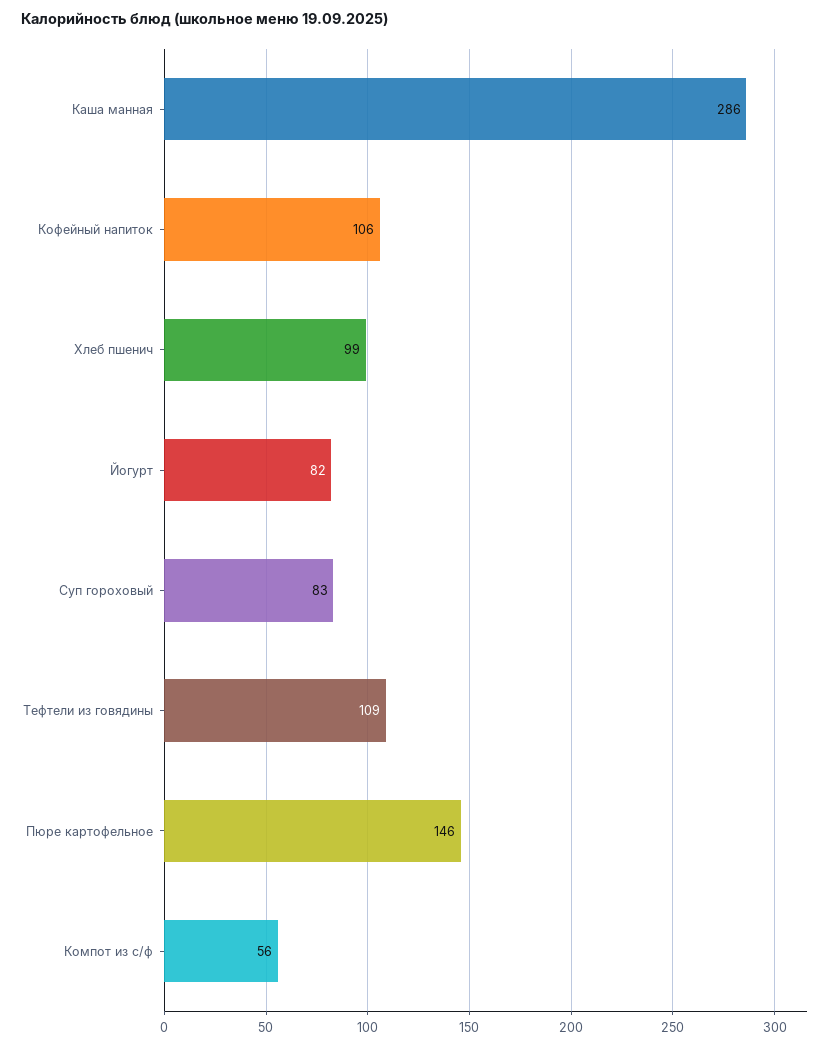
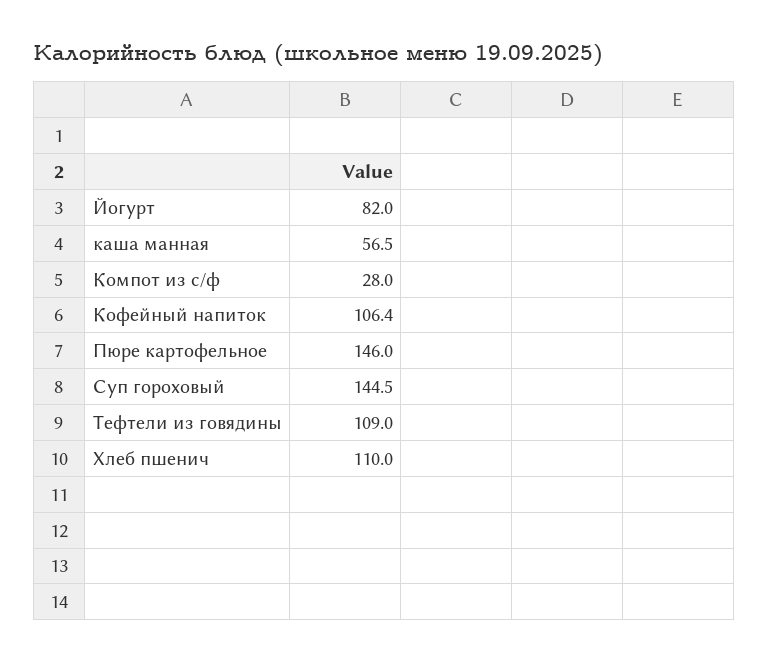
Каша манная: 286 -> 56.5
Хлеб пшенич: 99 -> 110
Суп гороховый: 83 -> 144.5
Компот из с/ф: 56 -> 28

